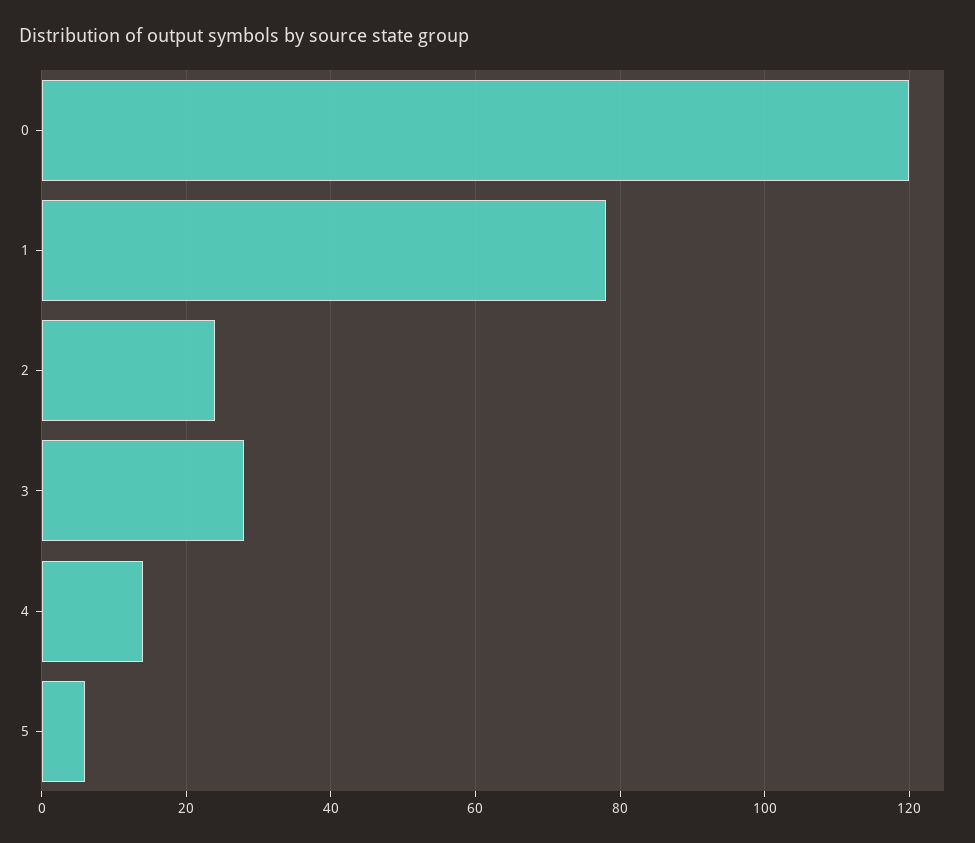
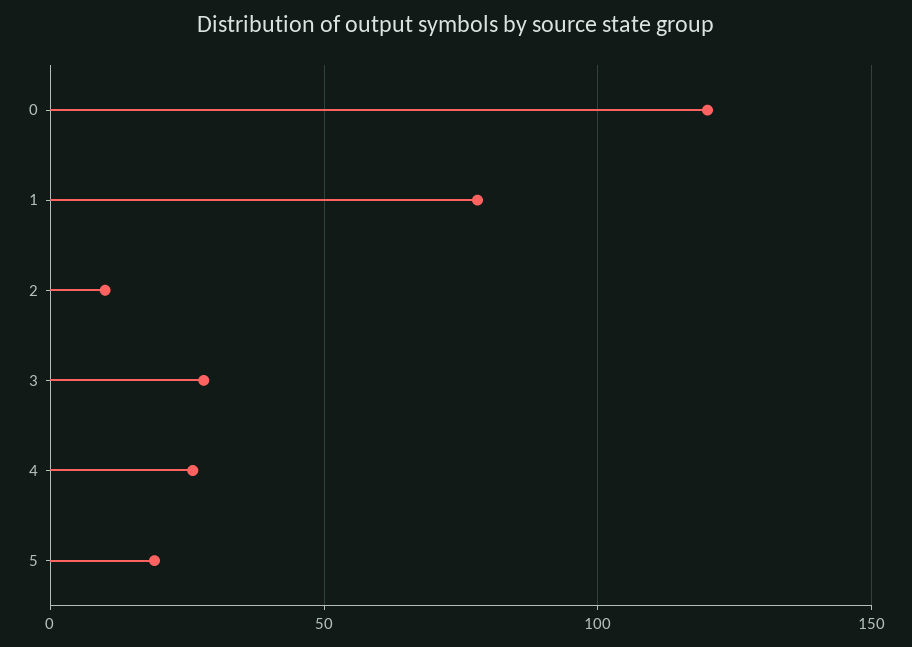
2: 25 -> 10
4: 15 -> 25
5: 5 -> 20

